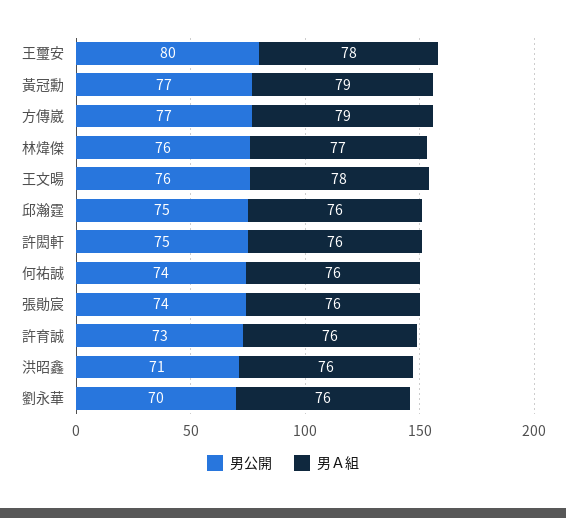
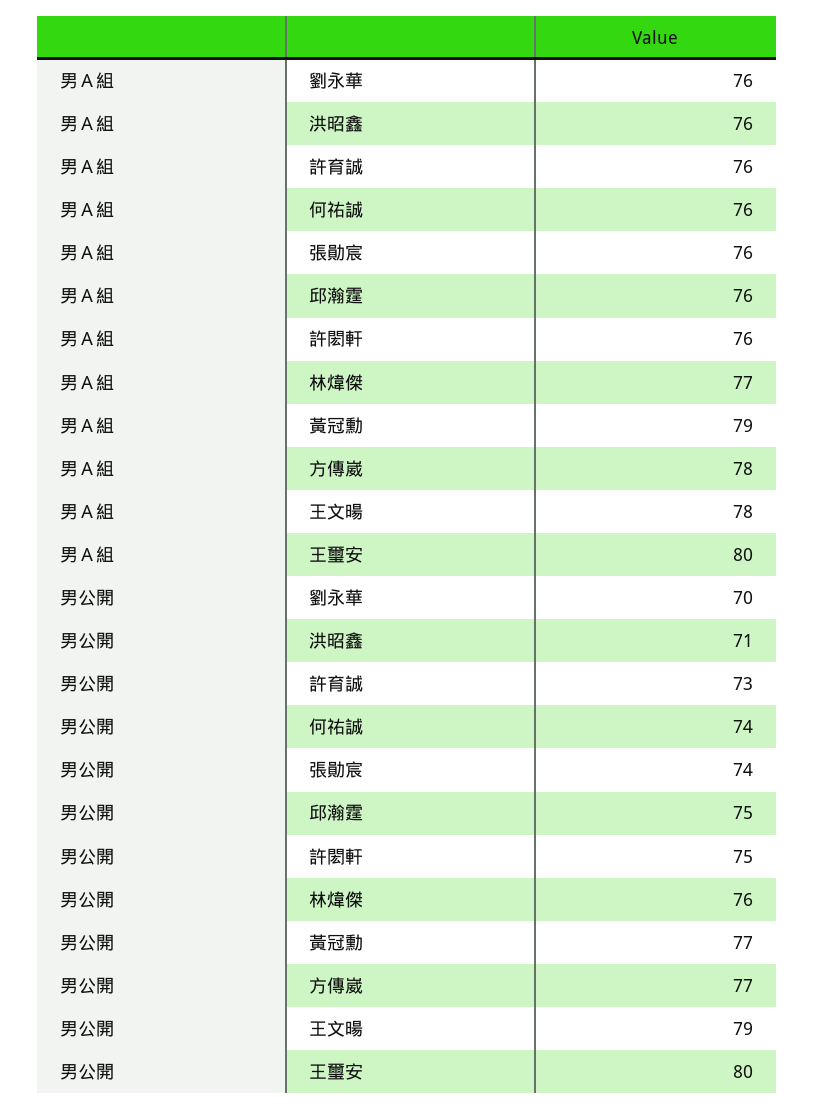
男Ａ組, 王璽安: 78 -> 80
男Ａ組, 方傳崴: 79 -> 78
男公開, 王文暘: 76 -> 79

